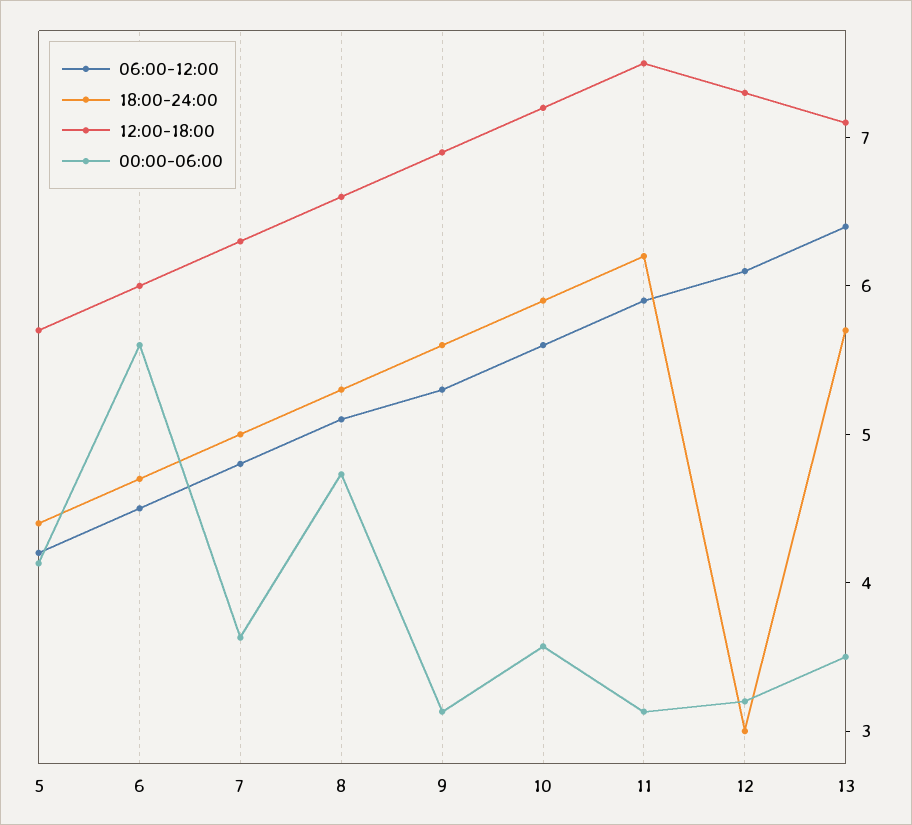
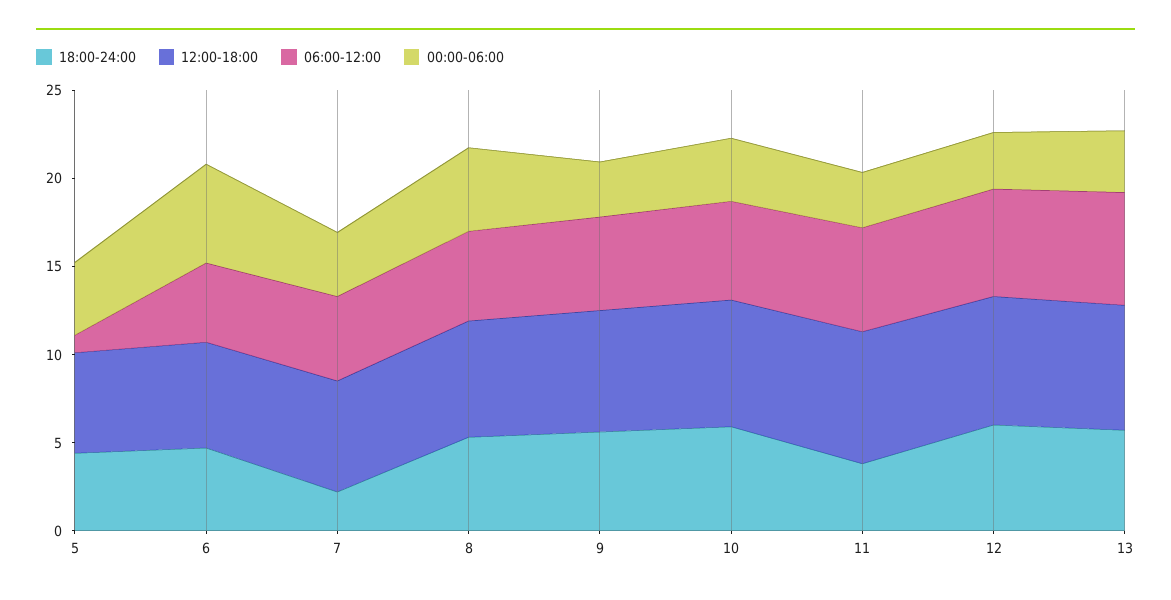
06:00-12:00, 5: 4.2 -> 1
18:00-24:00, 7: 5 -> 2
18:00-24:00, 11: 6.2 -> 4
18:00-24:00, 12: 3 -> 6

